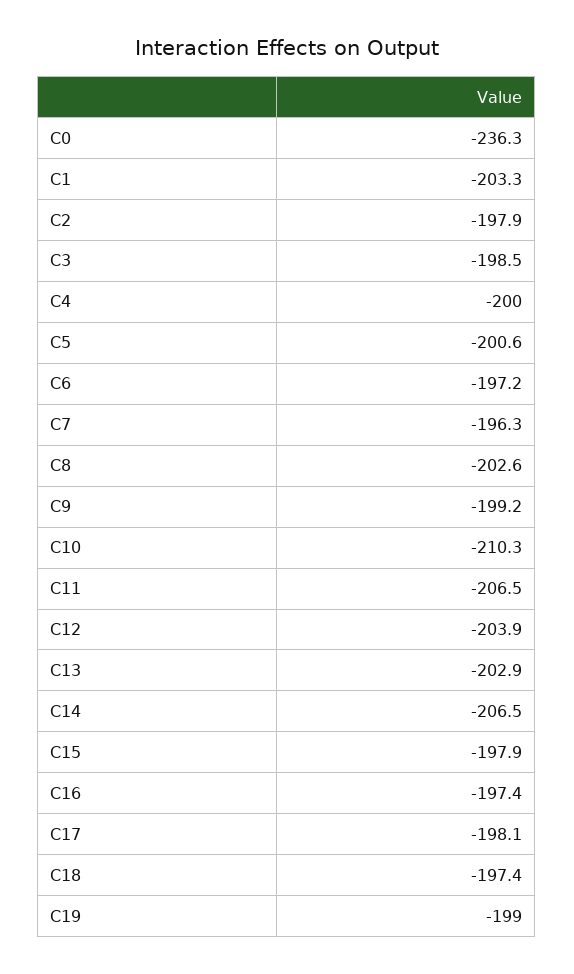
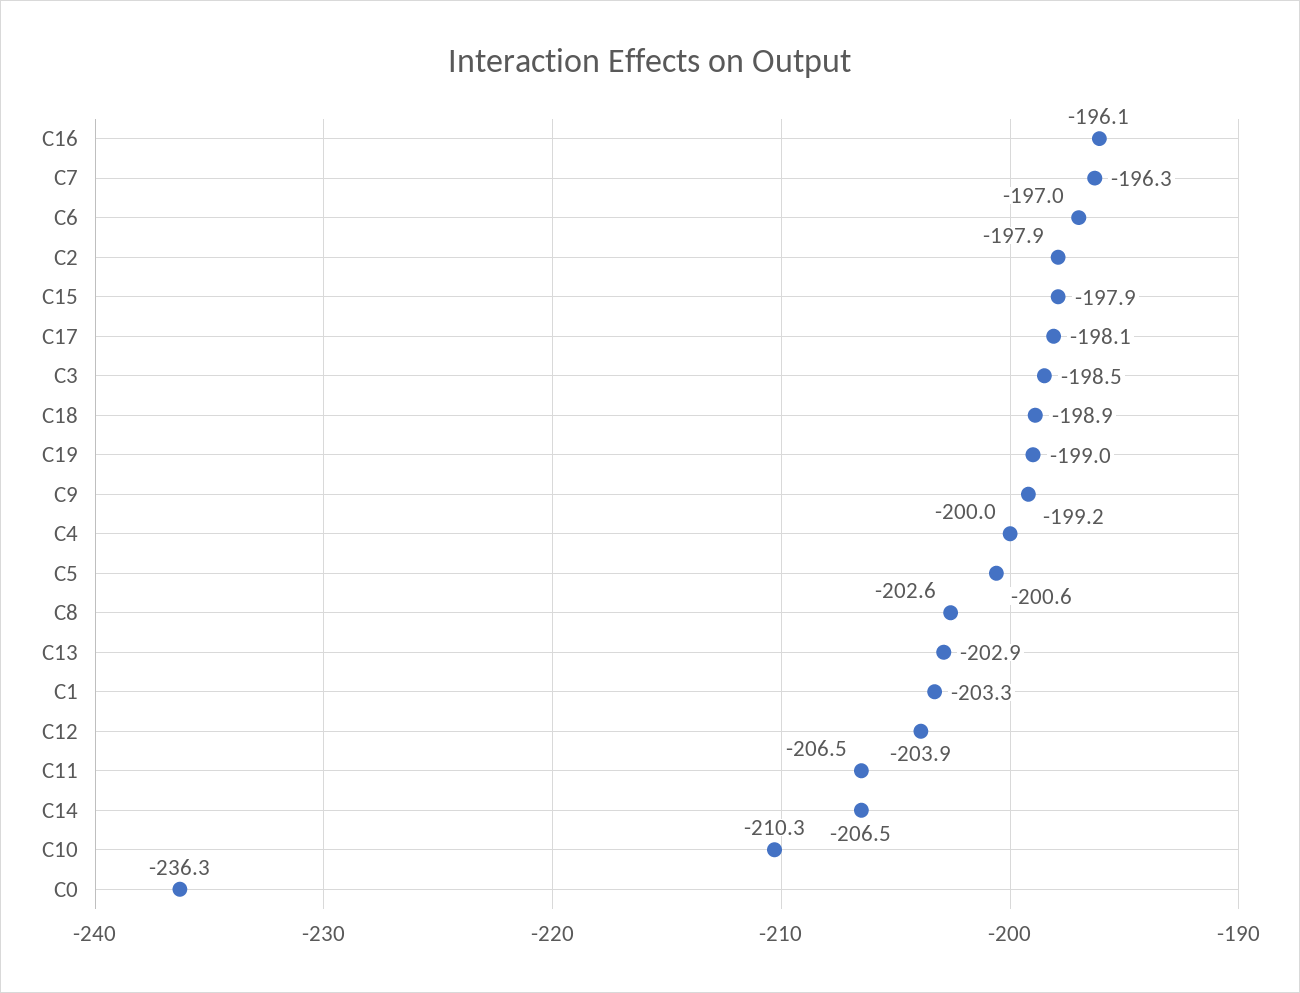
C6: -197.2 -> -197
C16: -197.4 -> -196.1
C18: -197.4 -> -198.9

